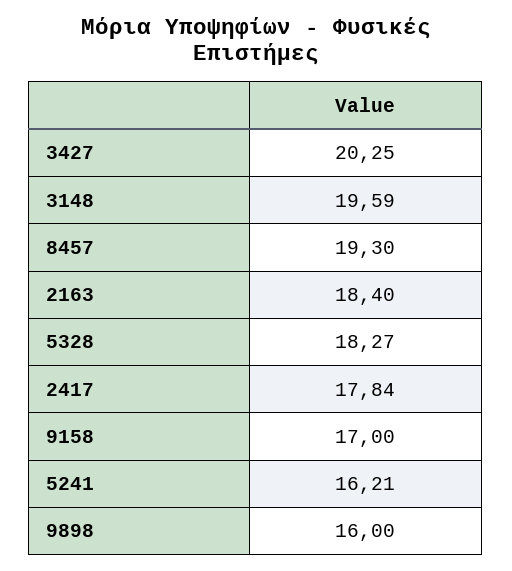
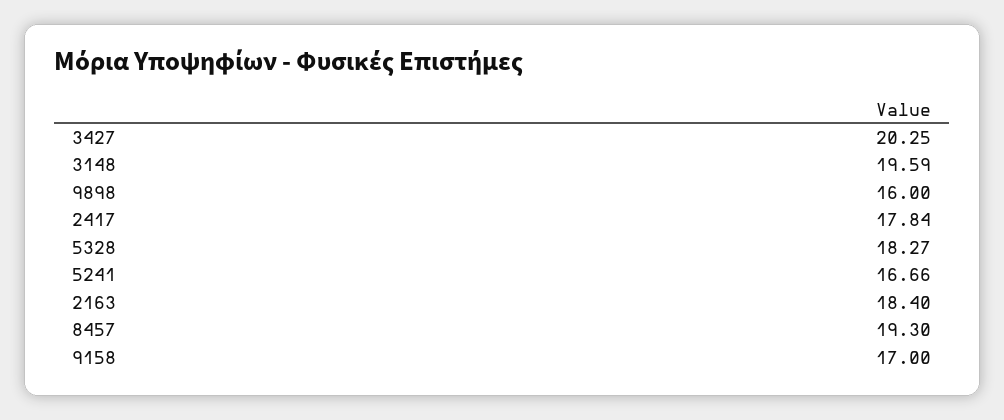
5241: 16.21 -> 16.66

